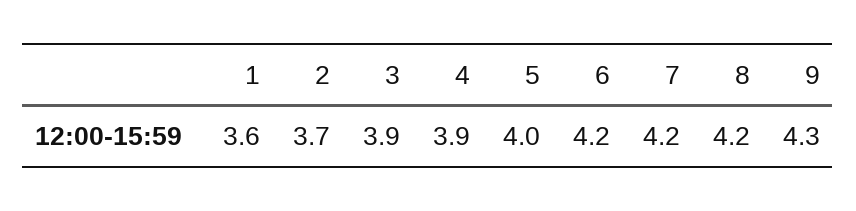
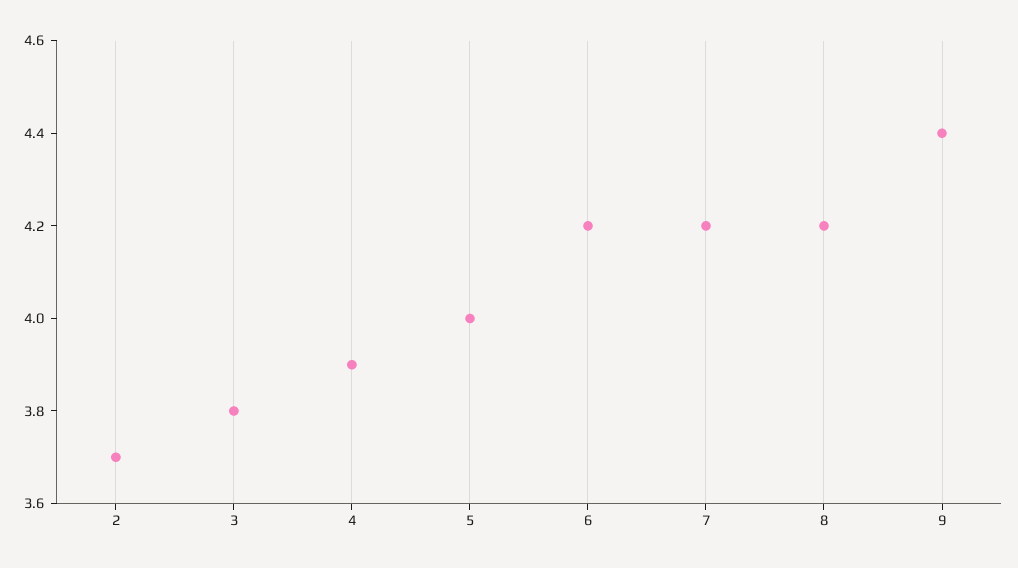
1: 3.6 -> none
3: 3.9 -> 3.8
9: 4.3 -> 4.4

